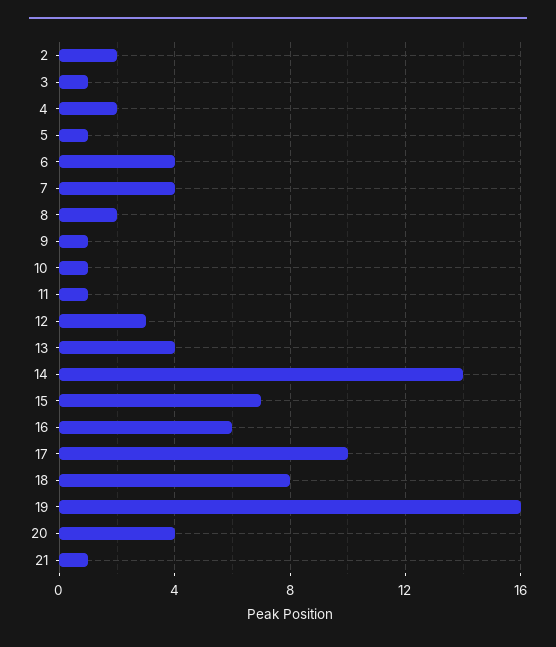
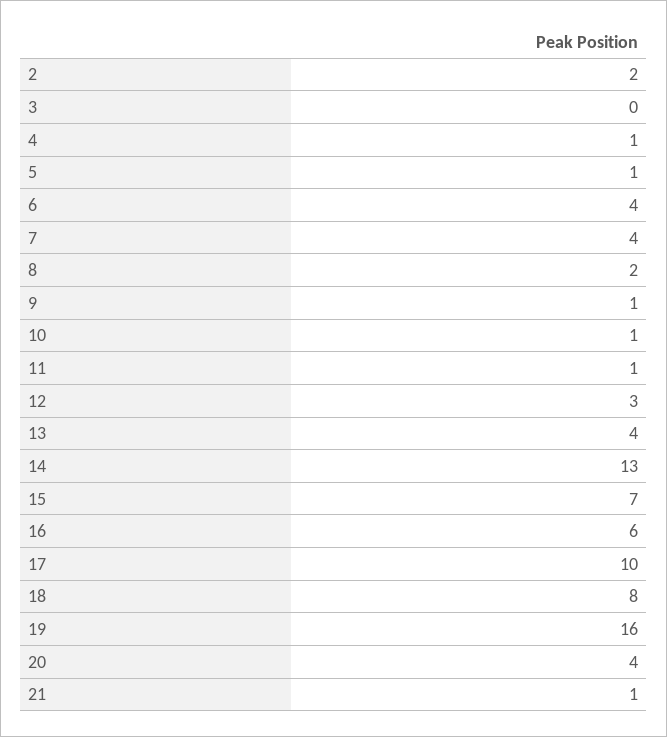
3: 1 -> 0
4: 2 -> 1
14: 14 -> 13

